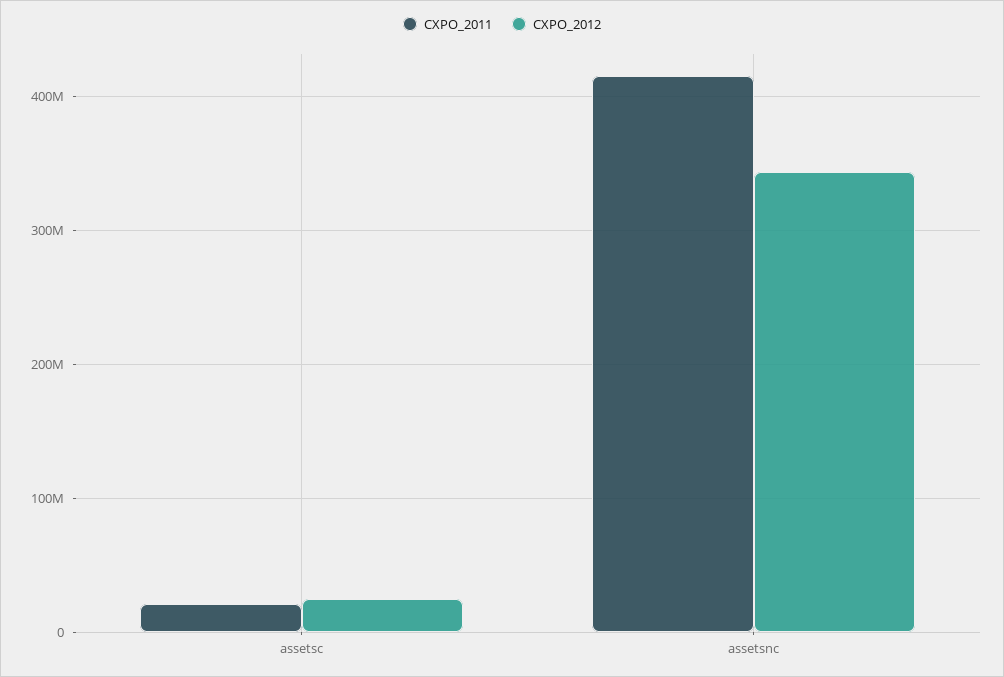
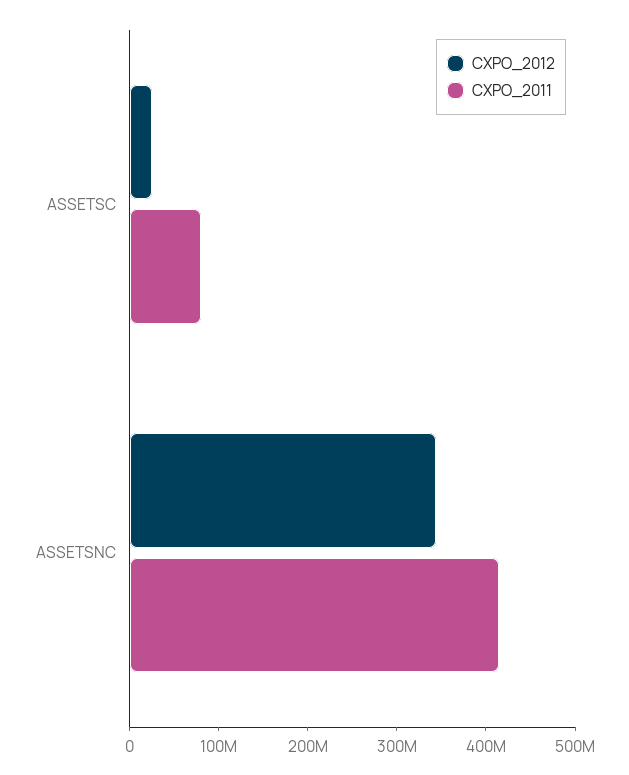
CXPO_2011, assetsc: 20000000 -> 80000000

